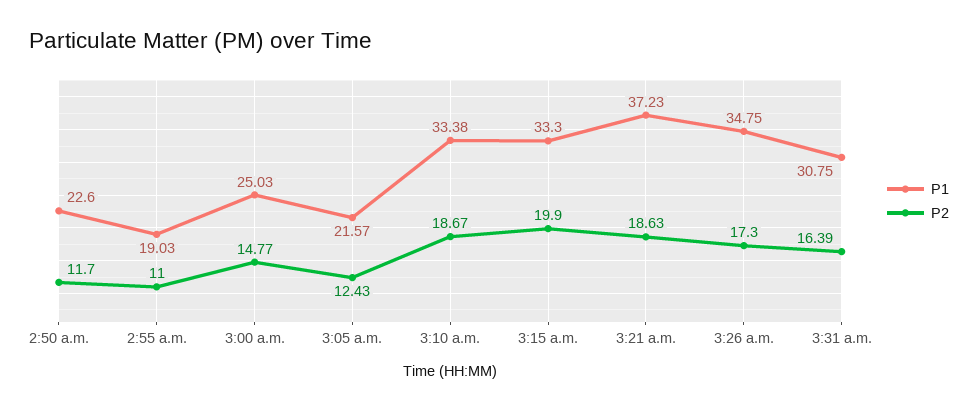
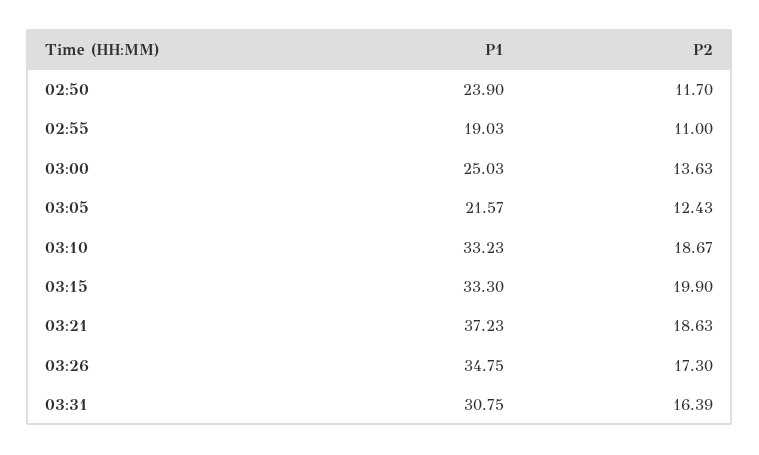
P1, 2:50 a.m.: 22.6 -> 23.9
P2, 3:00 a.m.: 14.77 -> 13.63
P1, 3:10 a.m.: 33.38 -> 33.23

